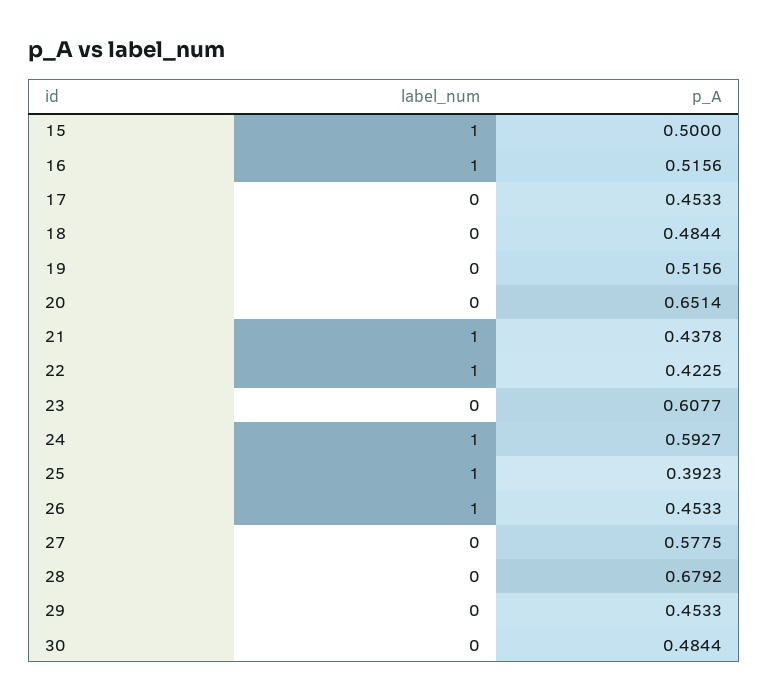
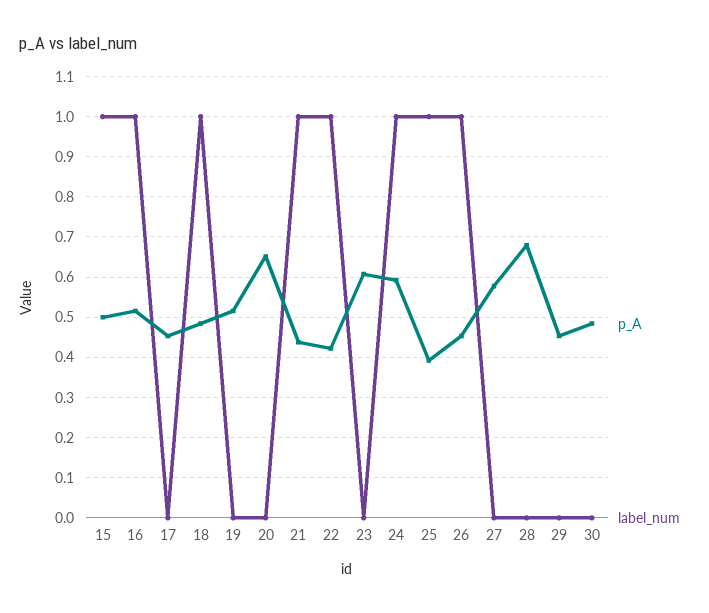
label_num, 18: 0 -> 1

